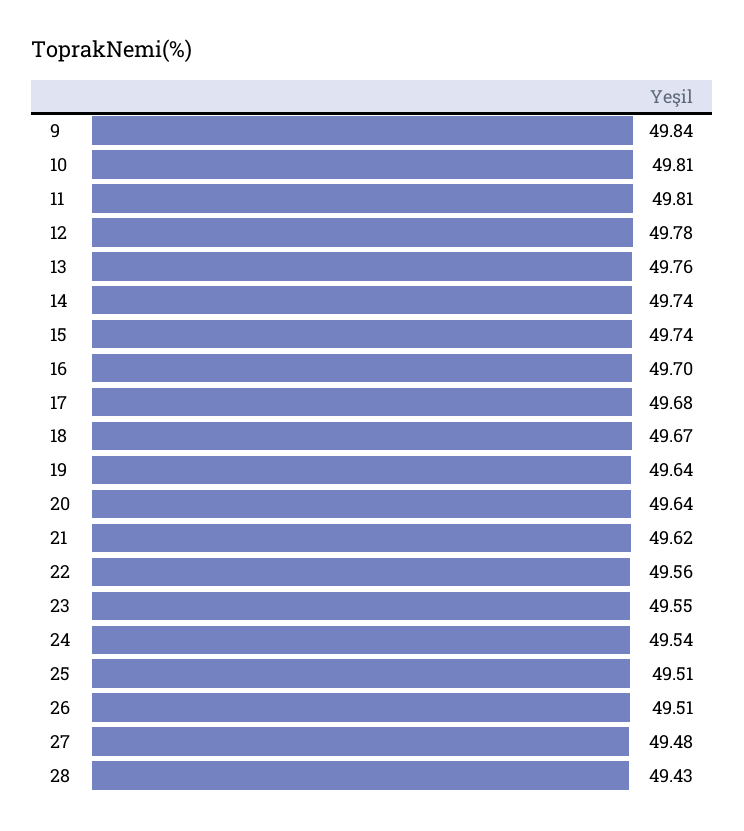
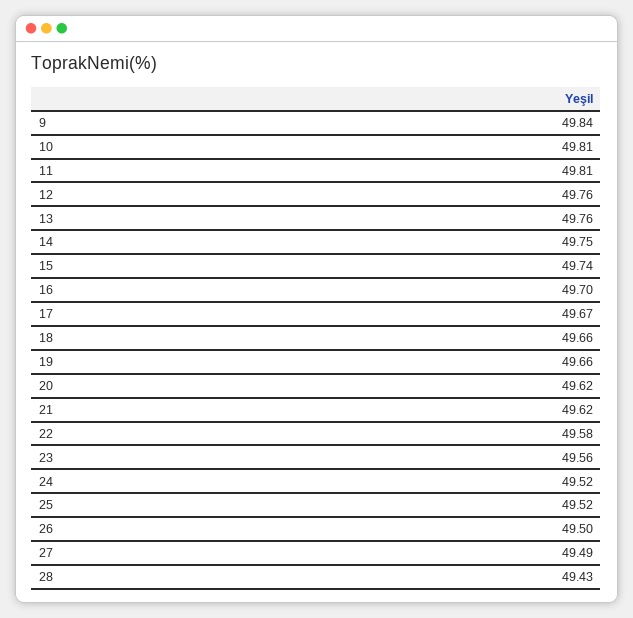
12: 49.78 -> 49.76
14: 49.74 -> 49.75
17: 49.68 -> 49.67
18: 49.67 -> 49.66
19: 49.64 -> 49.66
20: 49.64 -> 49.62
22: 49.56 -> 49.58
23: 49.55 -> 49.56
24: 49.54 -> 49.52
25: 49.51 -> 49.52
26: 49.51 -> 49.5
27: 49.48 -> 49.49

